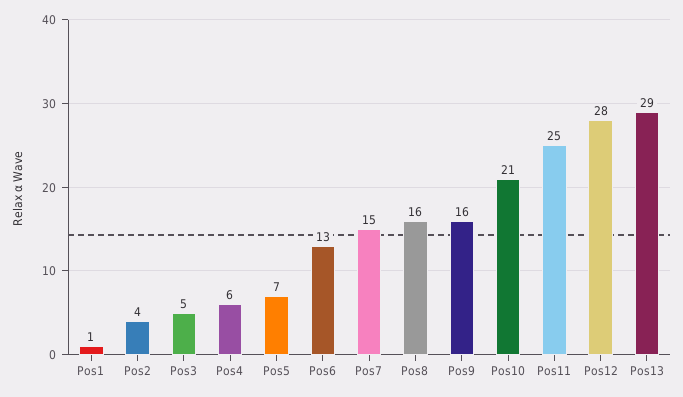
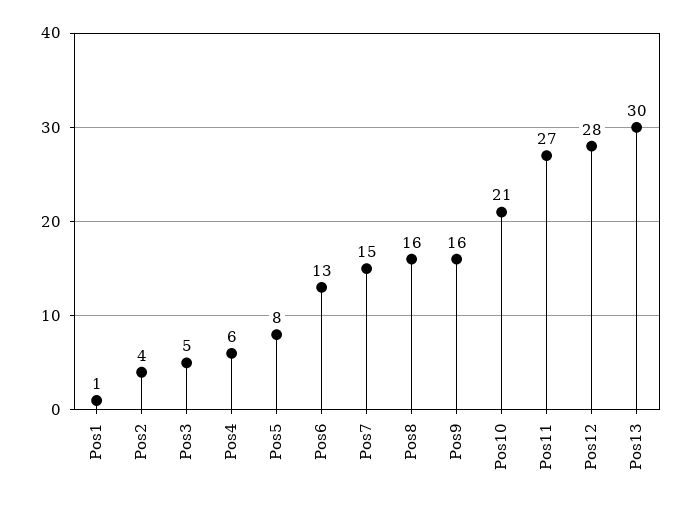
Pos5: 7 -> 8
Pos11: 25 -> 27
Pos13: 29 -> 30

